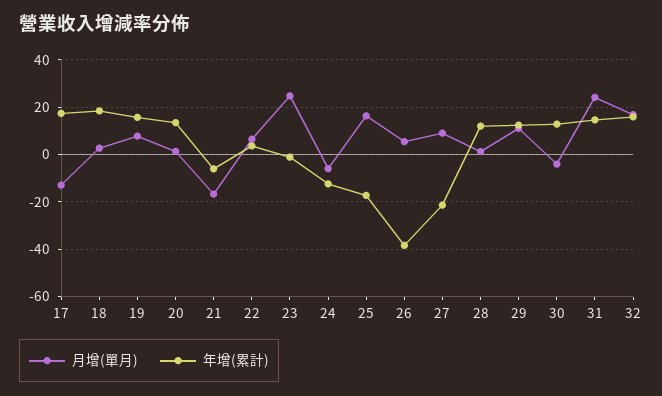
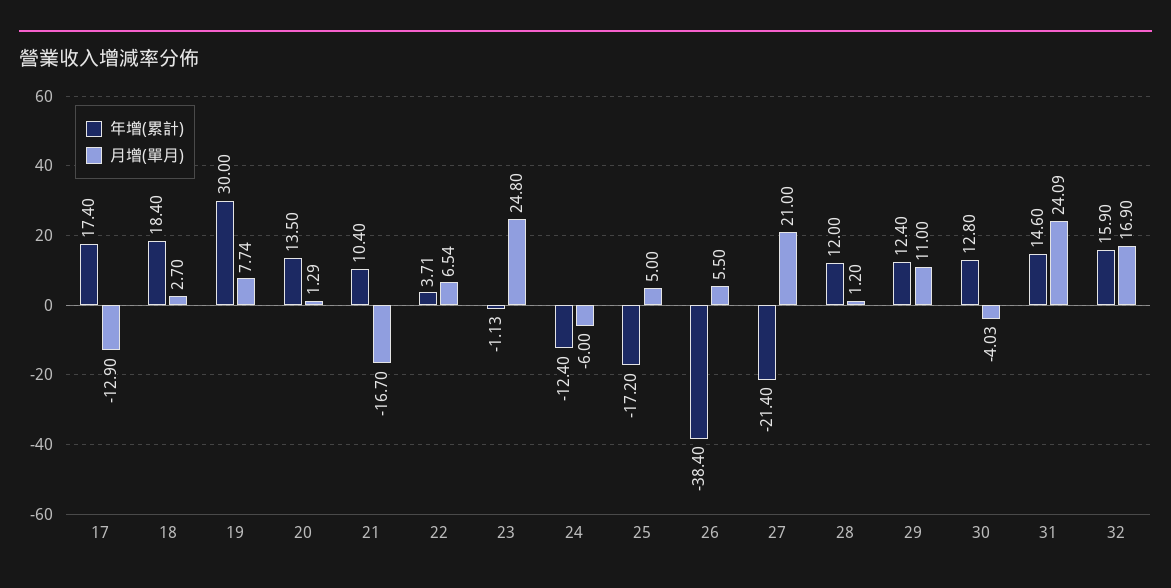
年增(累計), 19: 15 -> 30
年增(累計), 21: -5 -> 10.4
月增(單月), 25: 15 -> 5
月增(單月), 27: 10 -> 21

